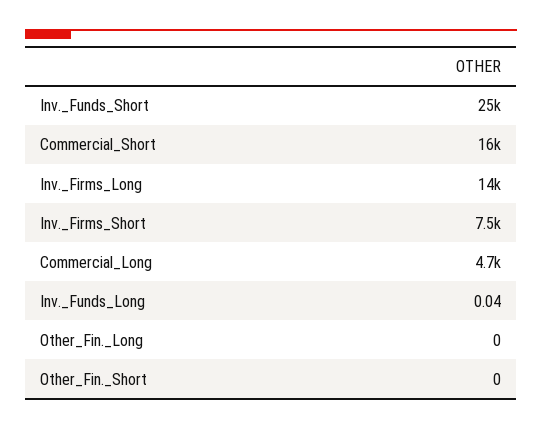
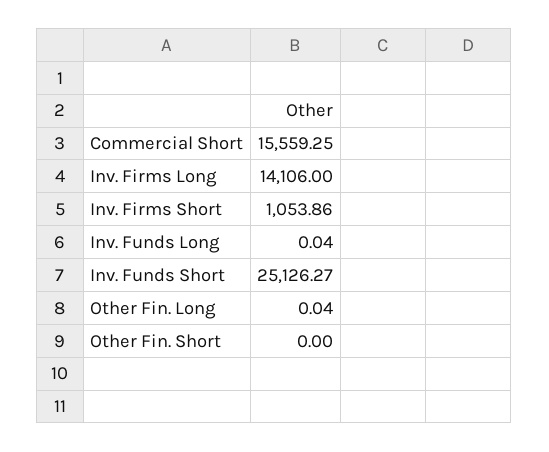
Inv._Firms_Short: 7500 -> 1053.86
Commercial_Long: 4700 -> none
Other_Fin._Long: 0 -> 0.04

